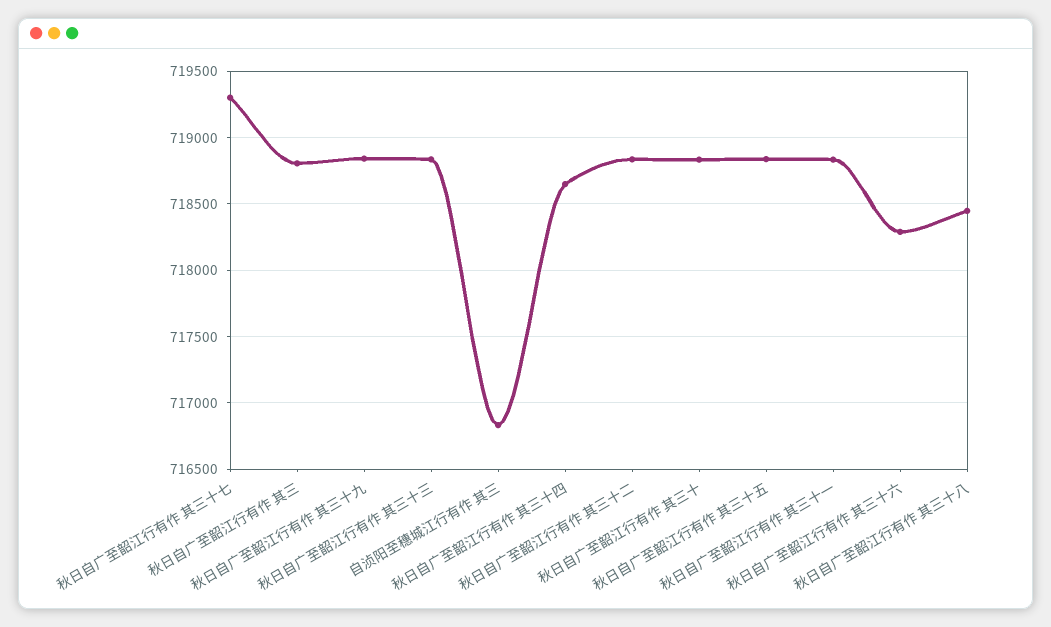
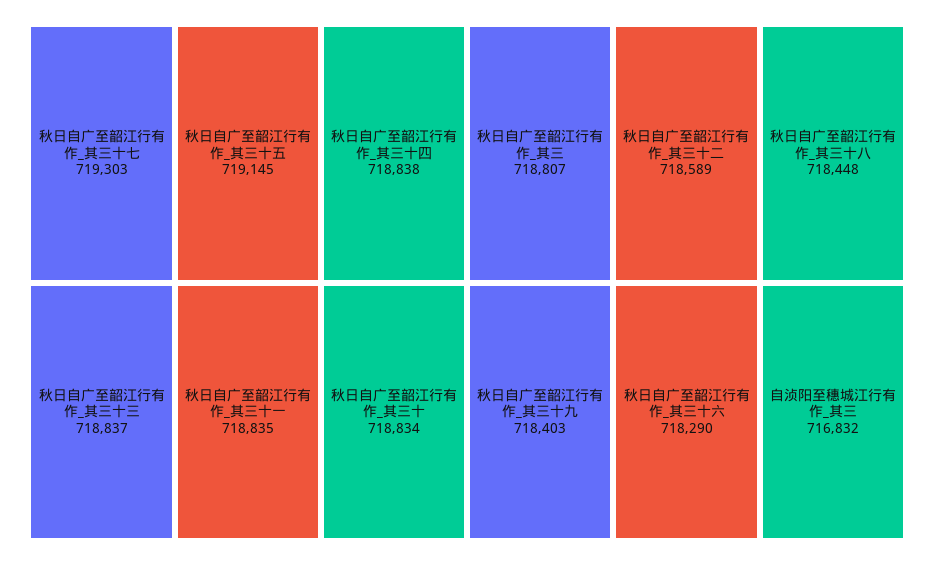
秋日自广至韶江行有作 其三十九: 718850 -> 718403
秋日自广至韶江行有作 其三十四: 718650 -> 718838
秋日自广至韶江行有作 其三十二: 718850 -> 718589
秋日自广至韶江行有作 其三十五: 718850 -> 719145

